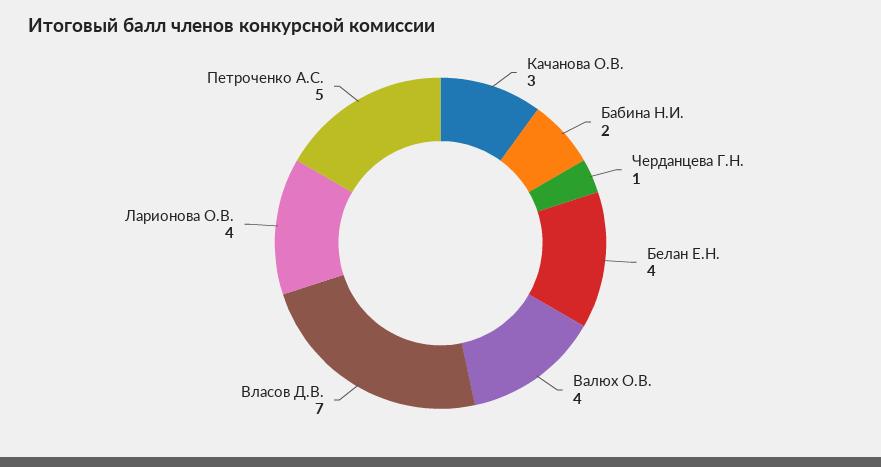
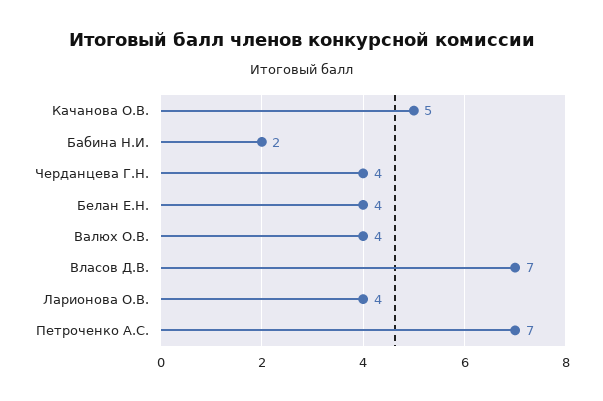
Качанова О.В.: 3 -> 5
Черданцева Г.Н.: 1 -> 4
Петроченко А.С.: 5 -> 7

